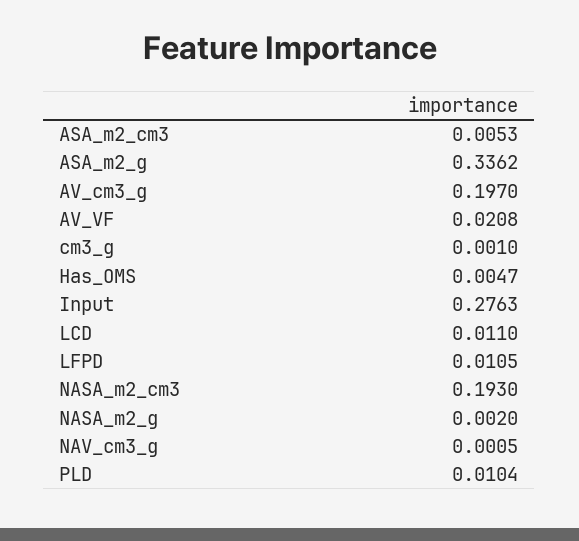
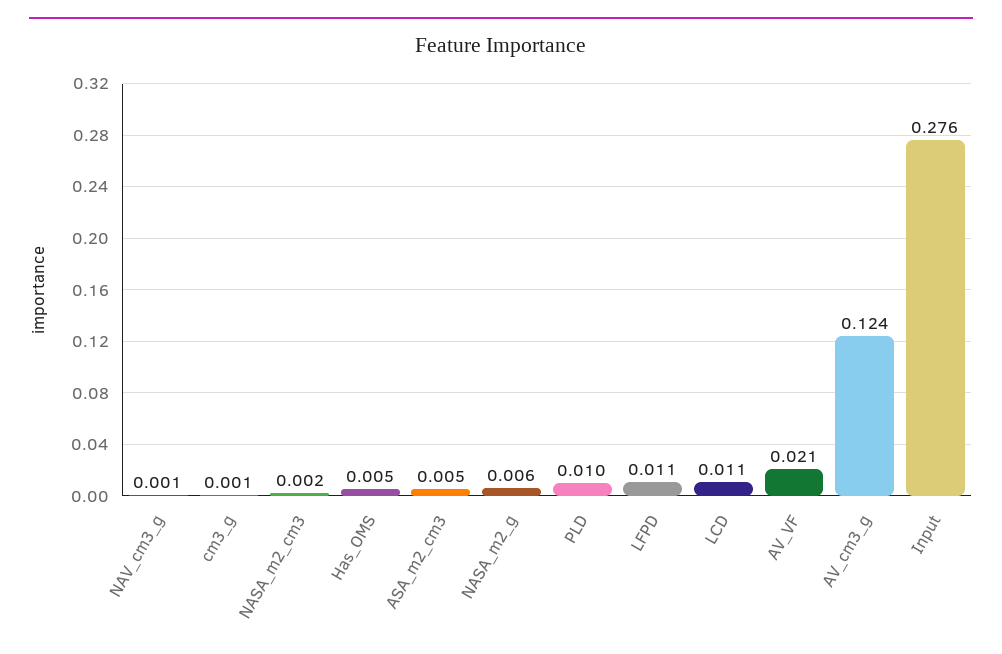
ASA_m2_g: 0.3362 -> none
AV_cm3_g: 0.197 -> 0.124
NASA_m2_cm3: 0.193 -> 0.002
NASA_m2_g: 0.002 -> 0.006

